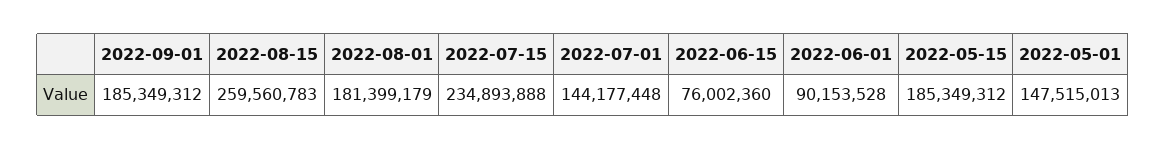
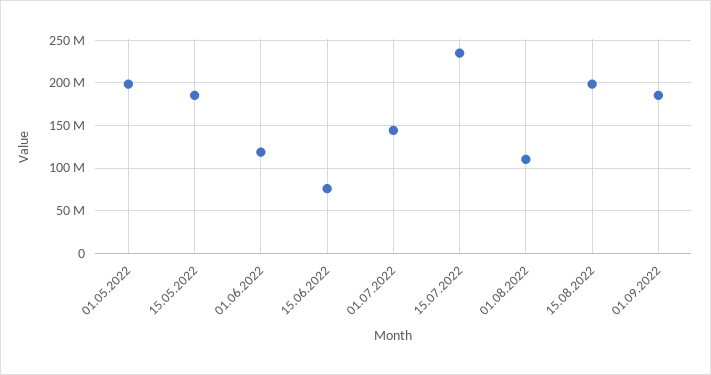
2022-08-15: 259560783 -> 200000000
2022-08-01: 181399179 -> 110000000
2022-06-01: 90153528 -> 120000000
2022-05-01: 147515013 -> 200000000

